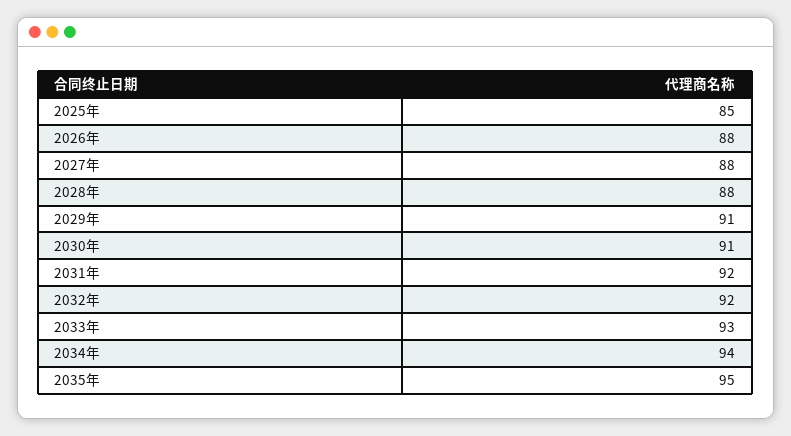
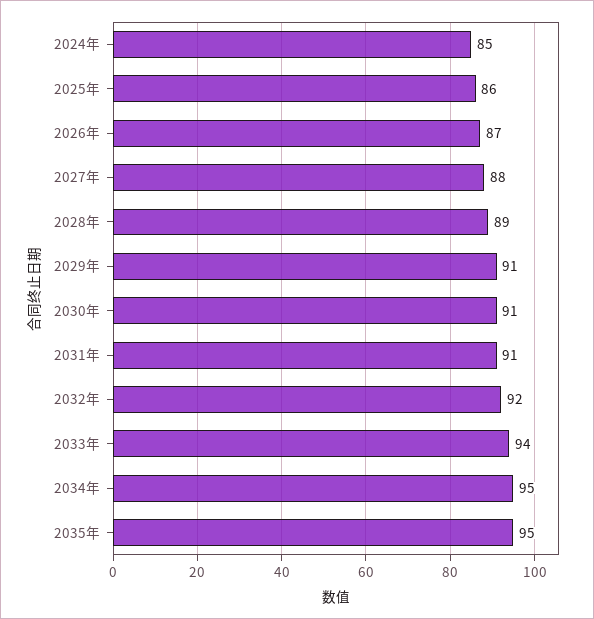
2025年: 85 -> 86
2026年: 88 -> 87
2028年: 88 -> 89
2031年: 92 -> 91
2033年: 93 -> 94
2034年: 94 -> 95
2024年: none -> 85

